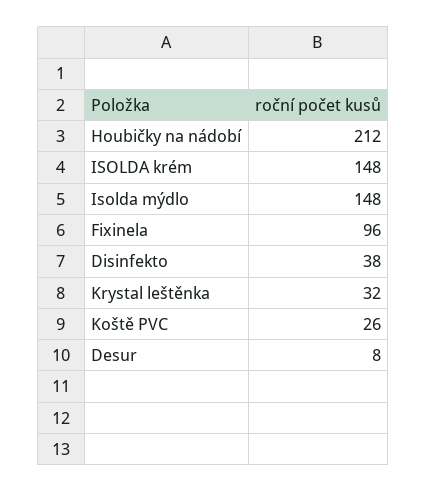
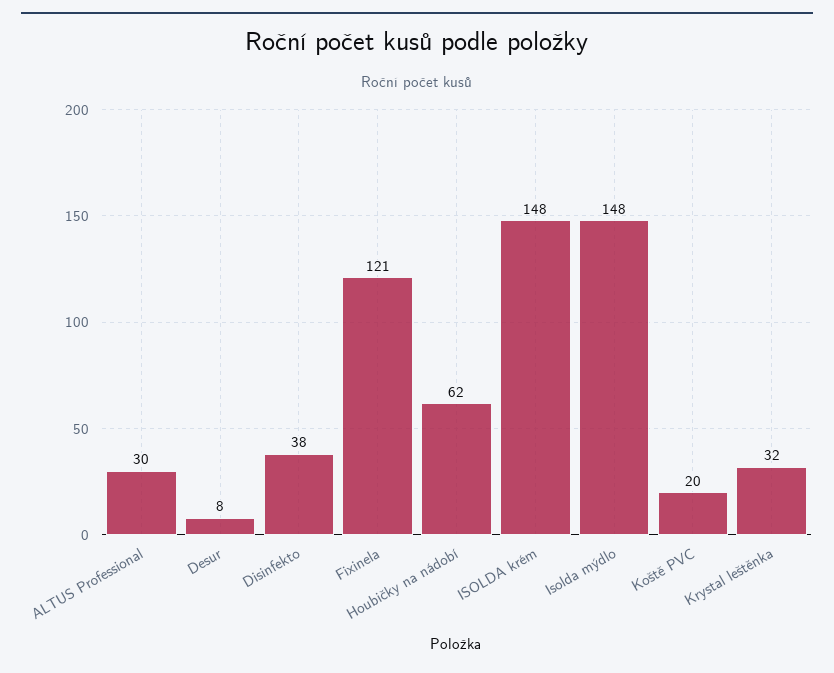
Houbičky na nádobí: 212 -> 62
Fixinela: 96 -> 121
Koště PVC: 26 -> 20
ALTUS Professional: none -> 30

